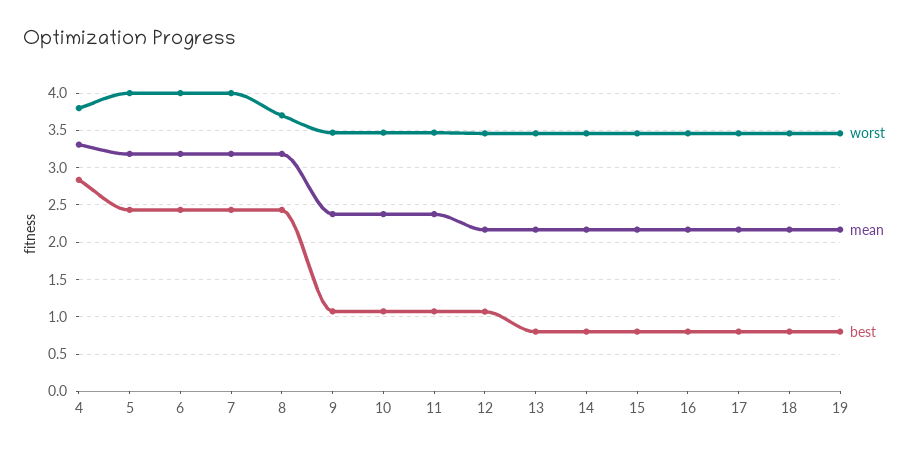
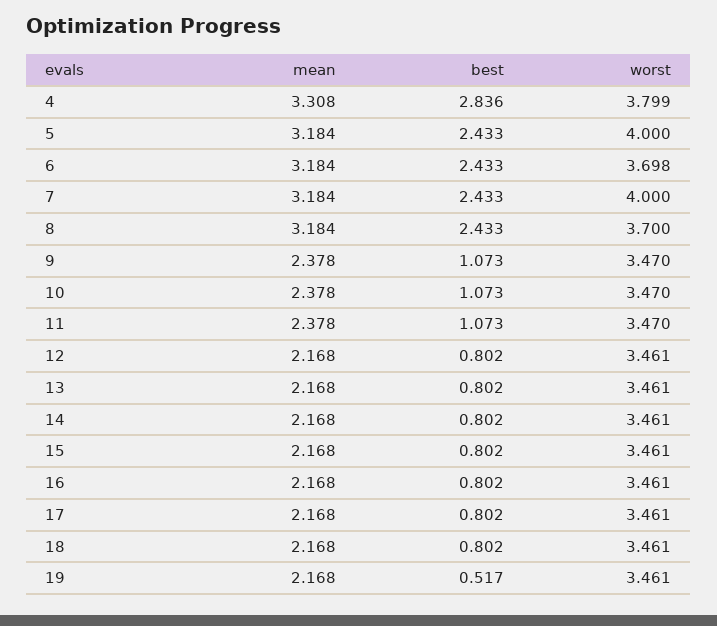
worst, 6: 4 -> 3.698
best, 12: 1.1 -> 0.802
best, 19: 0.8 -> 0.517

